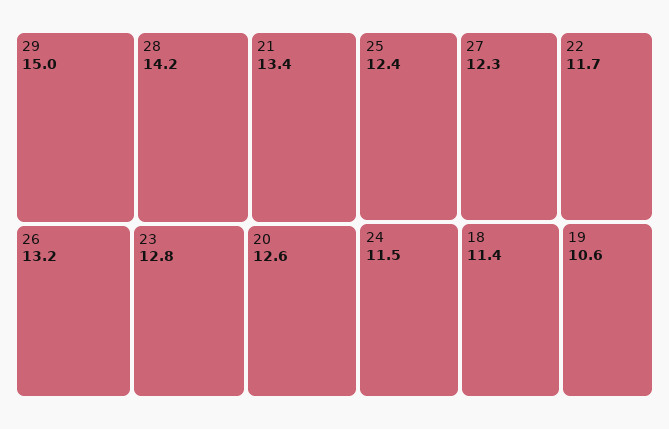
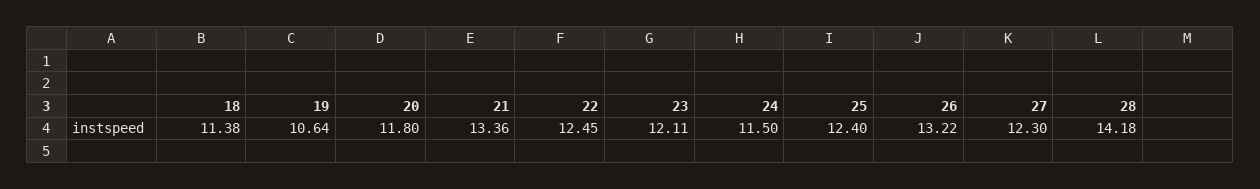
29: 15 -> none
23: 12.8 -> 12.11
20: 12.6 -> 11.8
22: 11.7 -> 12.45

